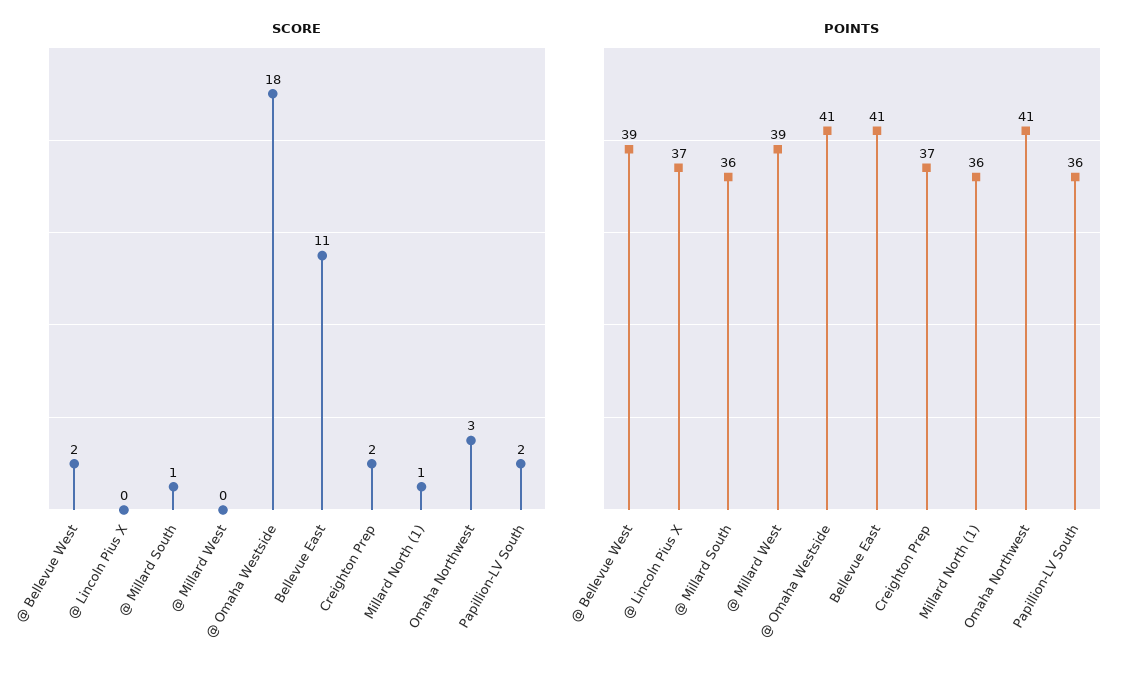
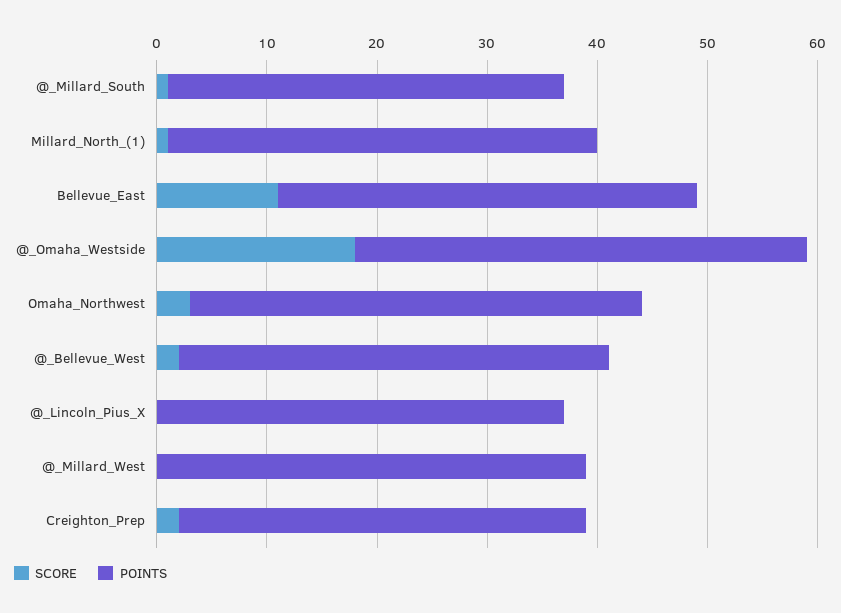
SCORE, Papillion-LV South: 2 -> none
POINTS, Bellevue East: 41 -> 38
POINTS, Millard North (1): 36 -> 39
POINTS, Papillion-LV South: 36 -> none

